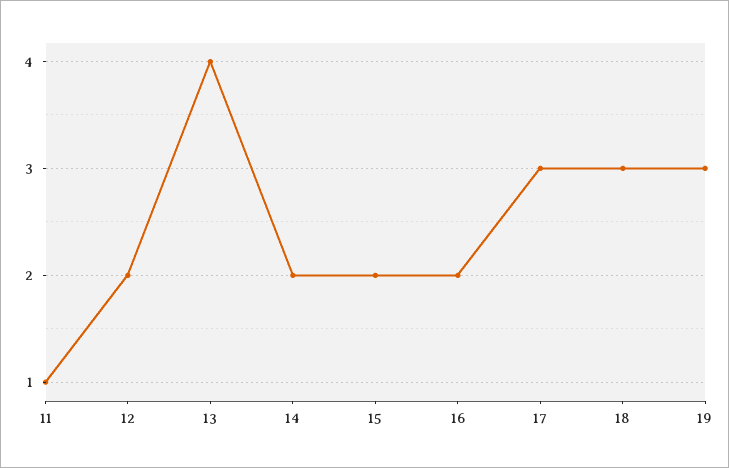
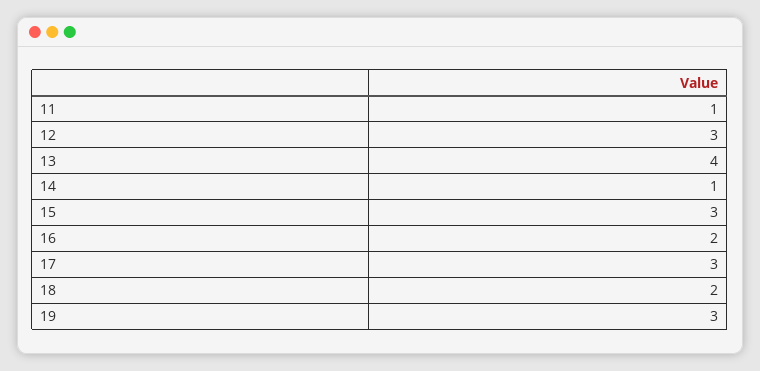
12: 2 -> 3
14: 2 -> 1
15: 2 -> 3
18: 3 -> 2

